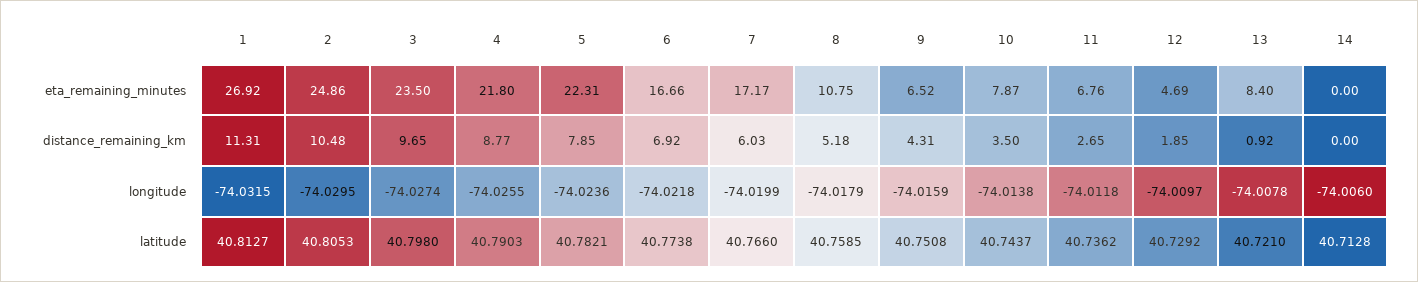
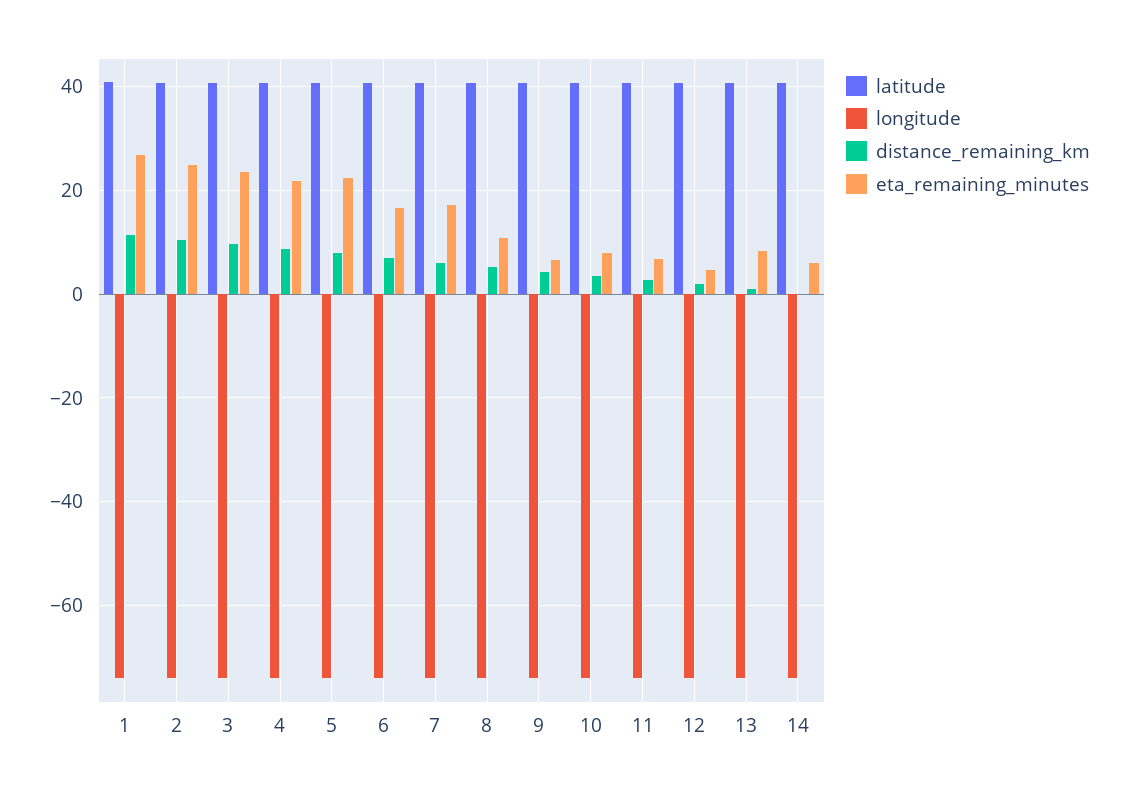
eta_remaining_minutes, 14: 0 -> 6

